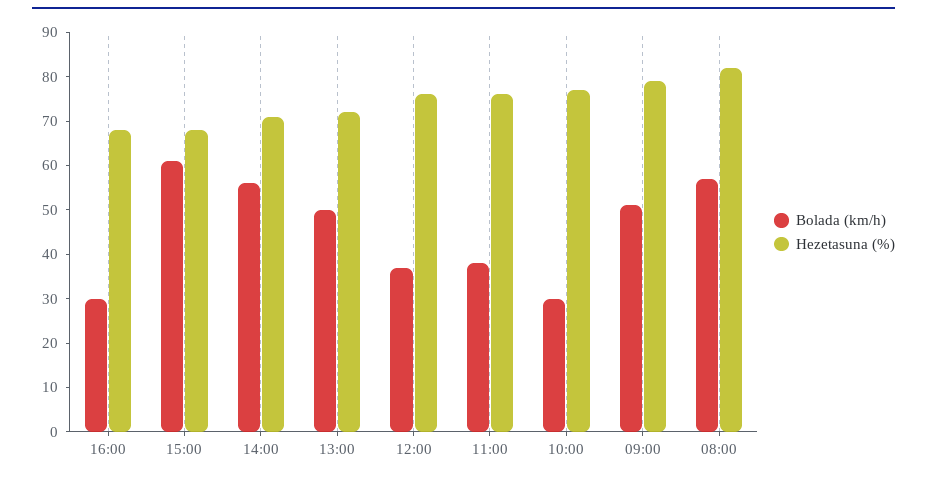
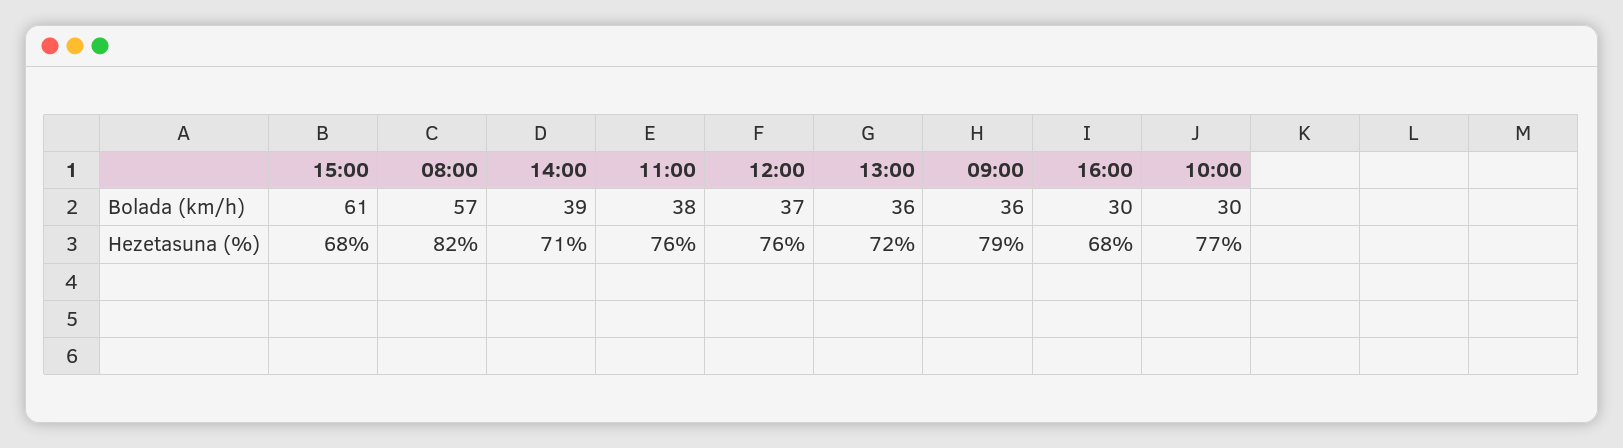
Bolada (km/h), 14:00: 55 -> 39
Bolada (km/h), 13:00: 50 -> 36
Bolada (km/h), 09:00: 50 -> 36

